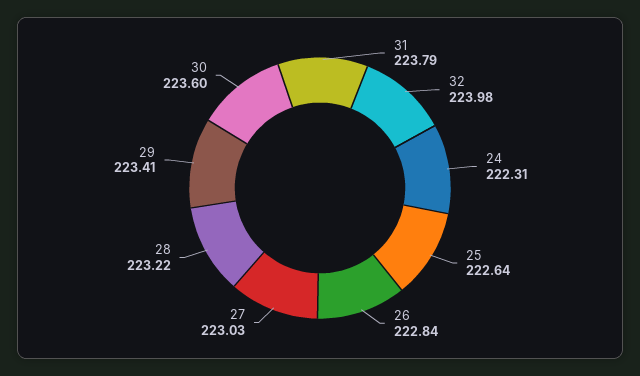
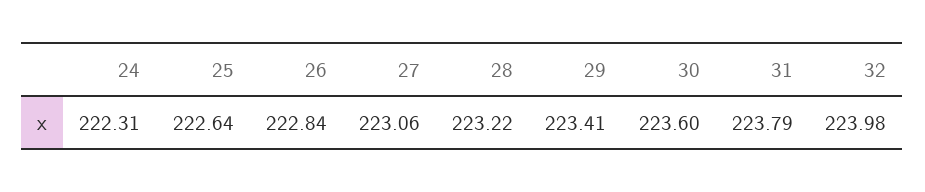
27: 223.03 -> 223.06

